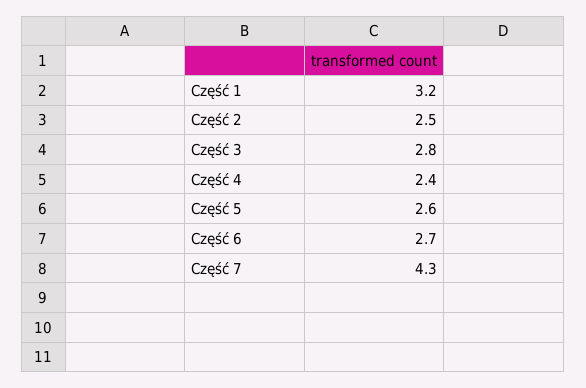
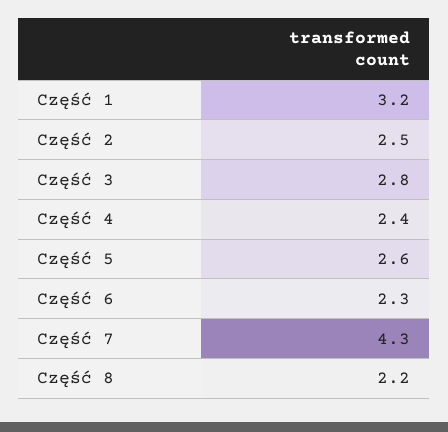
Część 6: 2.7 -> 2.3
Część 8: none -> 2.2

